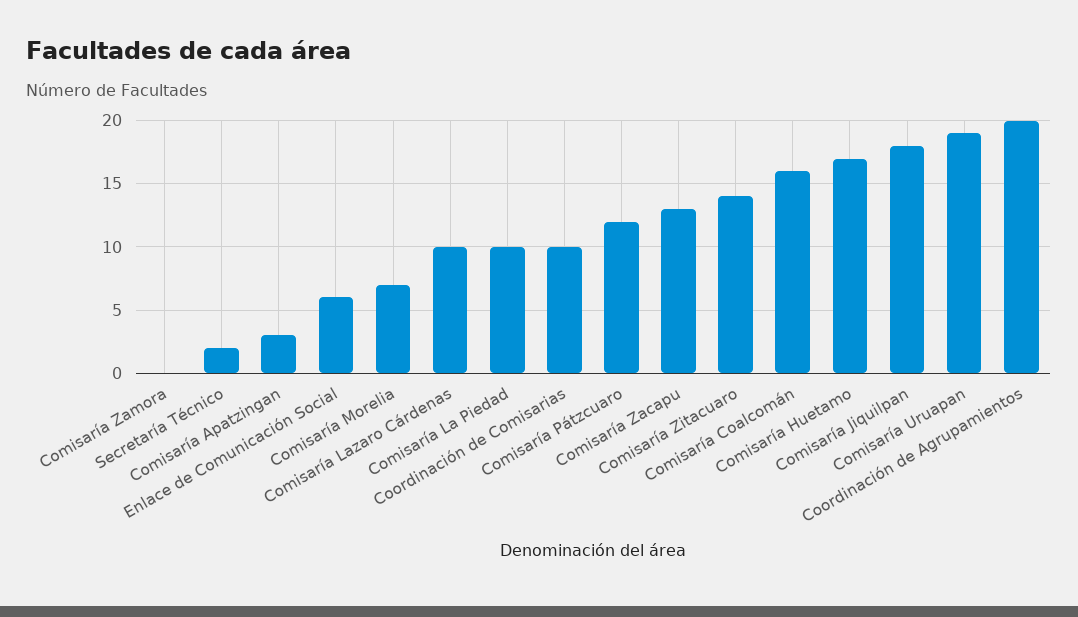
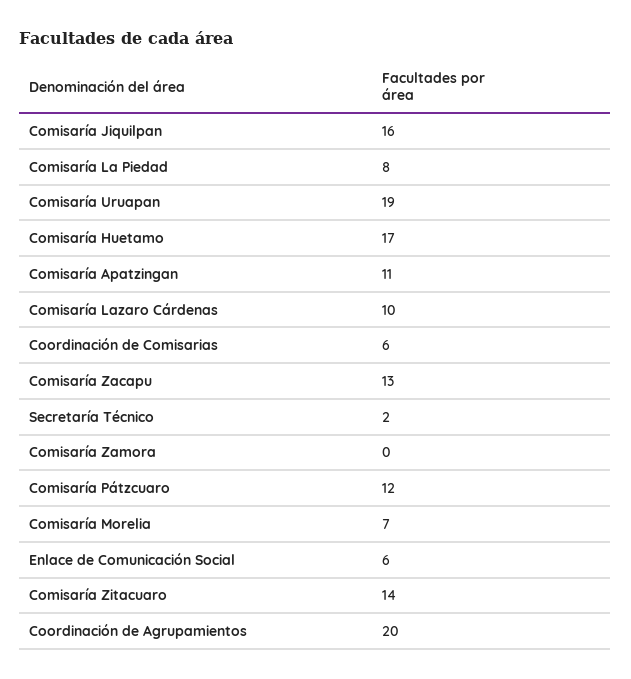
Comisaría Apatzingan: 3 -> 11
Comisaría La Piedad: 10 -> 8
Coordinación de Comisarias: 10 -> 6
Comisaría Coalcomán: 16 -> none
Comisaría Jiquilpan: 18 -> 16

